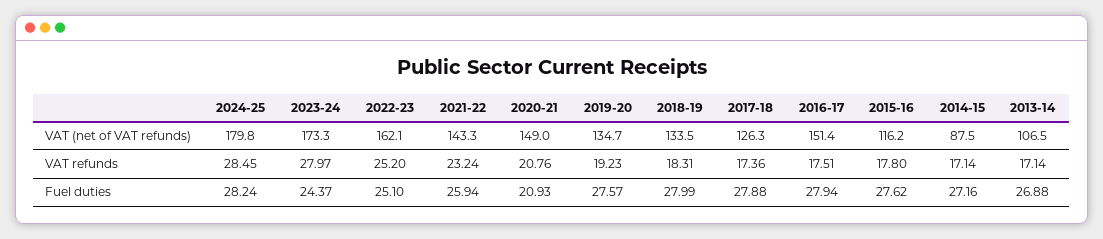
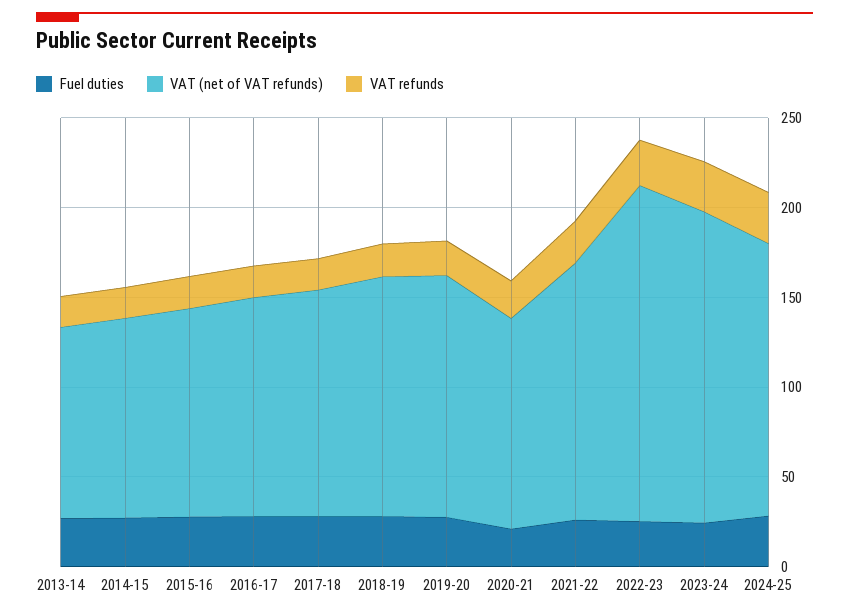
VAT (net of VAT refunds), 2024-25: 179.8 -> 150
VAT (net of VAT refunds), 2022-23: 162.1 -> 190
VAT (net of VAT refunds), 2020-21: 149 -> 120
VAT (net of VAT refunds), 2016-17: 151.4 -> 120
VAT (net of VAT refunds), 2014-15: 87.5 -> 110

